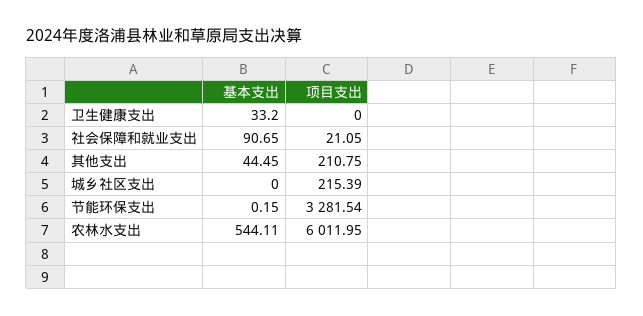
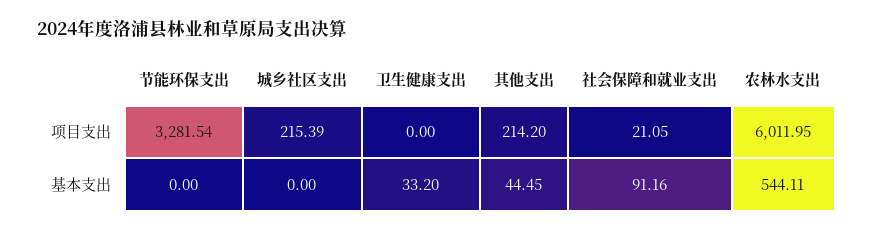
基本支出, 社会保障和就业支出: 90.65 -> 91.16
项目支出, 其他支出: 210.75 -> 214.2
基本支出, 节能环保支出: 0.15 -> 0

